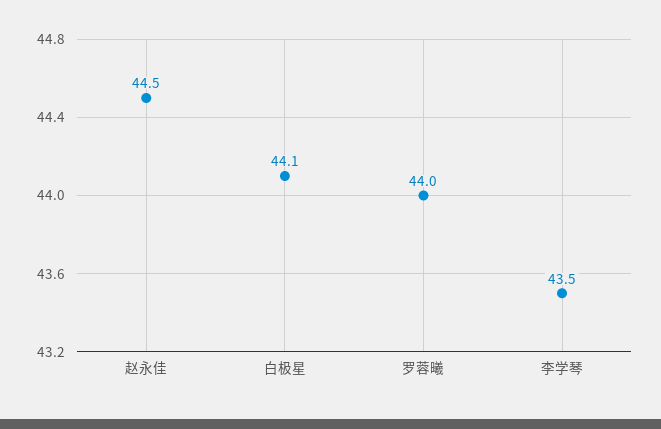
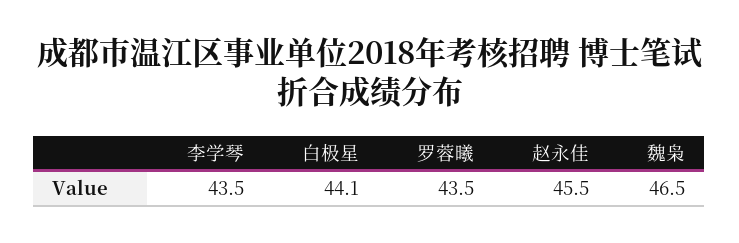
赵永佳: 44.5 -> 45.5
罗蓉曦: 44 -> 43.5
魏枭: none -> 46.5

